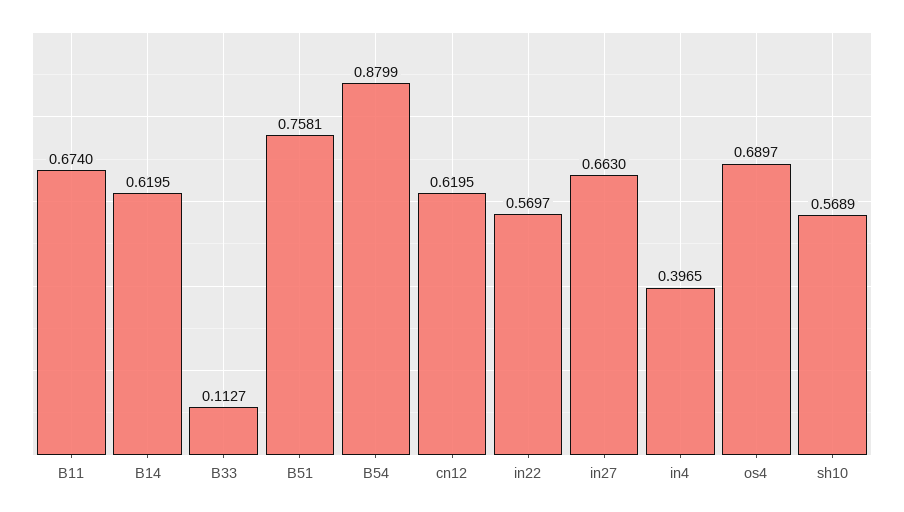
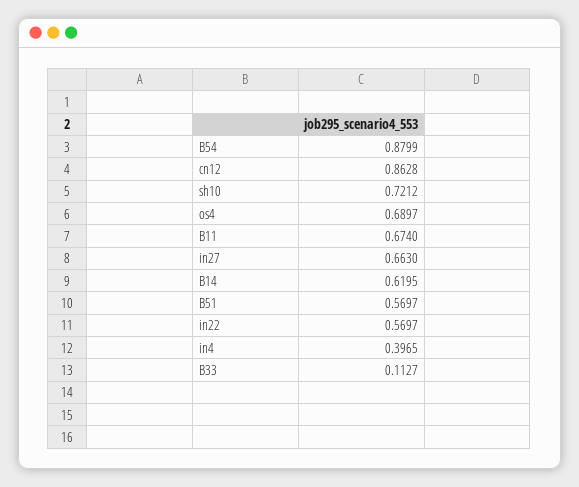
B51: 0.7581 -> 0.5697
cn12: 0.6195 -> 0.8628
sh10: 0.5689 -> 0.7212

